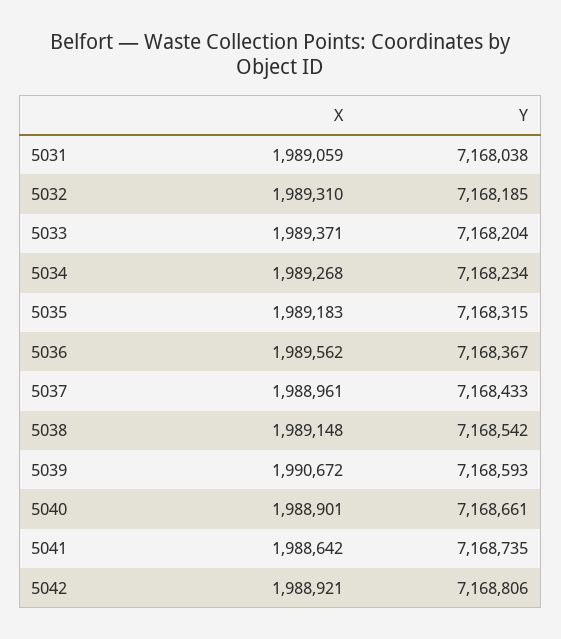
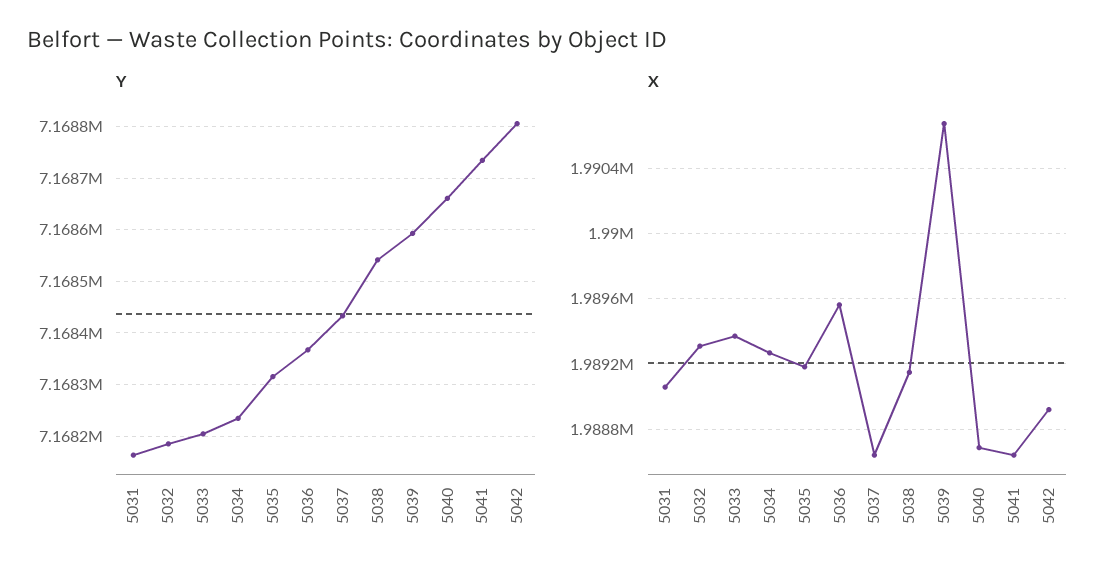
Y, 5031: 7168038 -> 7168160
X, 5037: 1988961 -> 1988650
X, 5040: 1988901 -> 1988700

